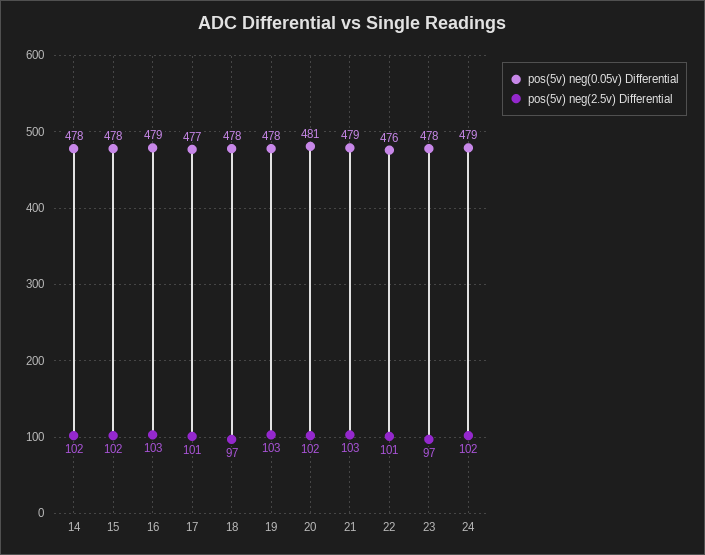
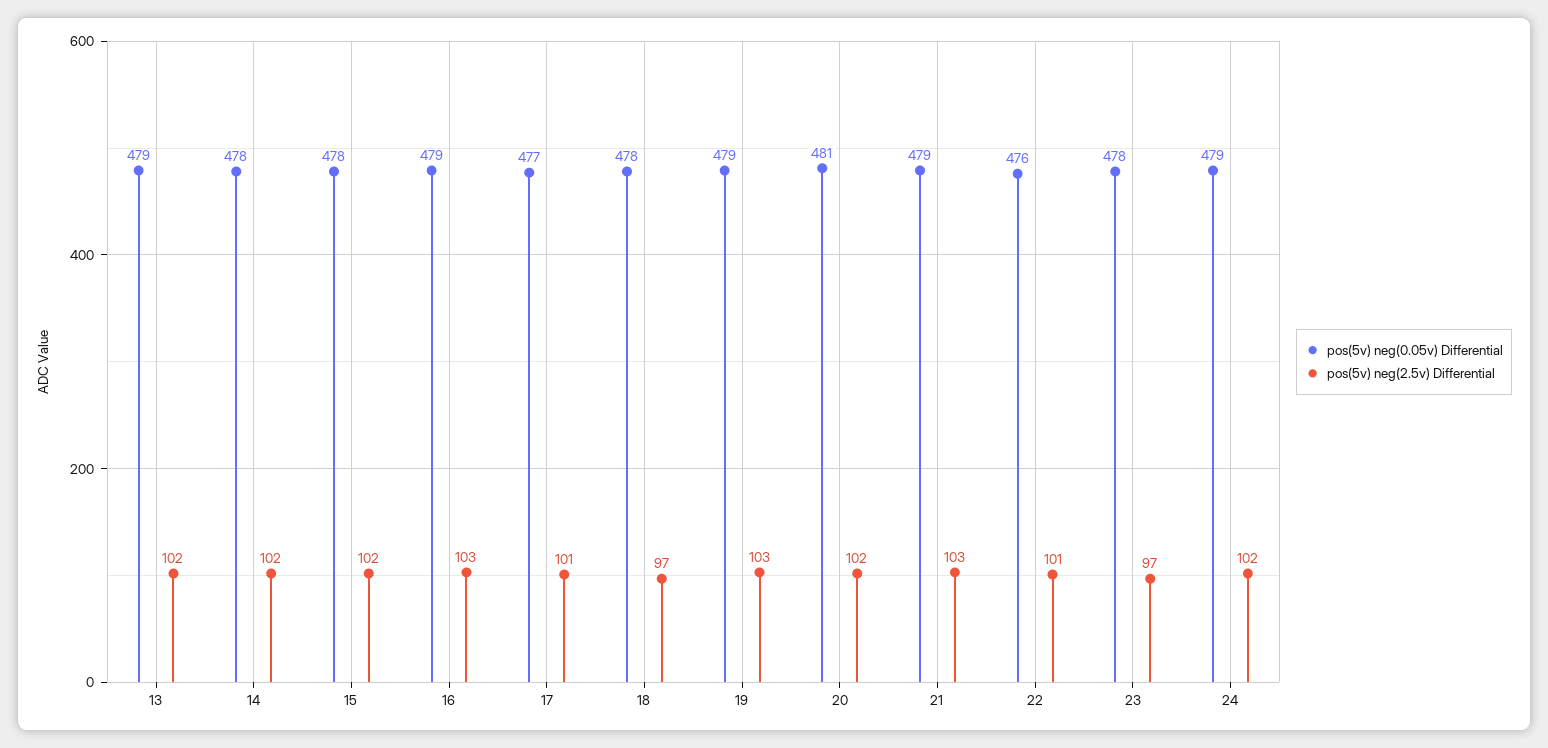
pos(5v) neg(0.05v) Differential, 19: 478 -> 479
pos(5v) neg(0.05v) Differential, 13: none -> 479
pos(5v) neg(2.5v) Differential, 13: none -> 102

